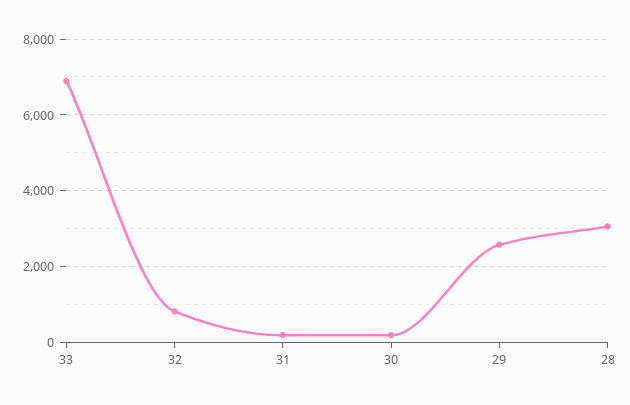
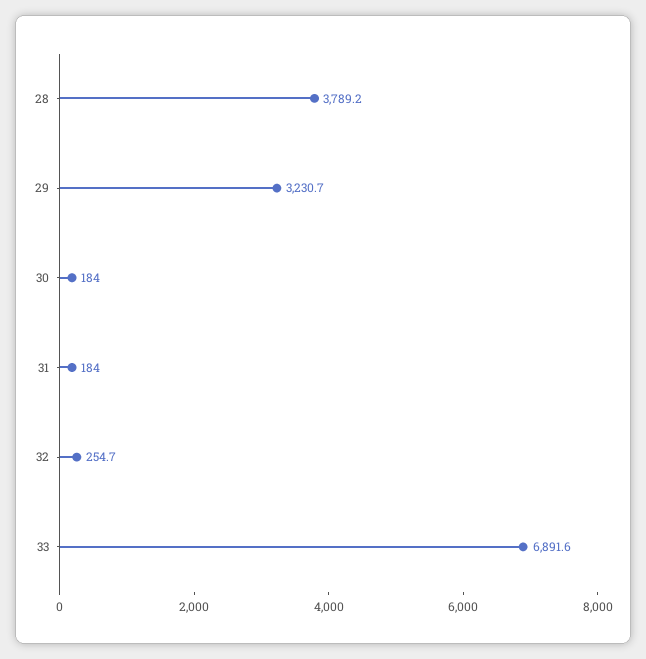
32: 800 -> 254.7
29: 2600 -> 3230.7
28: 3000 -> 3789.2

